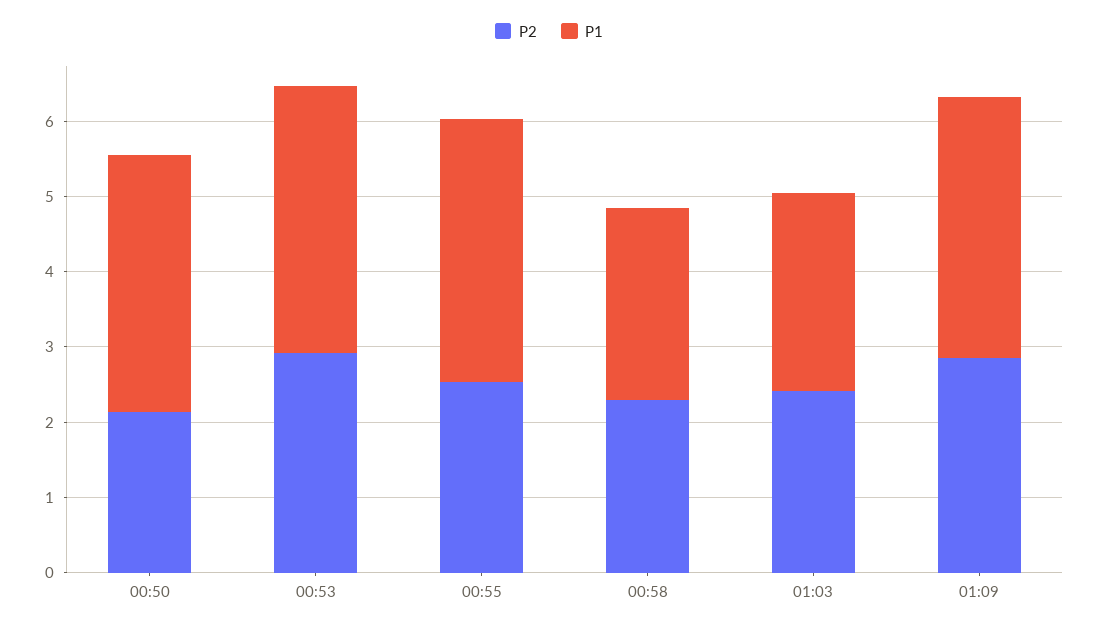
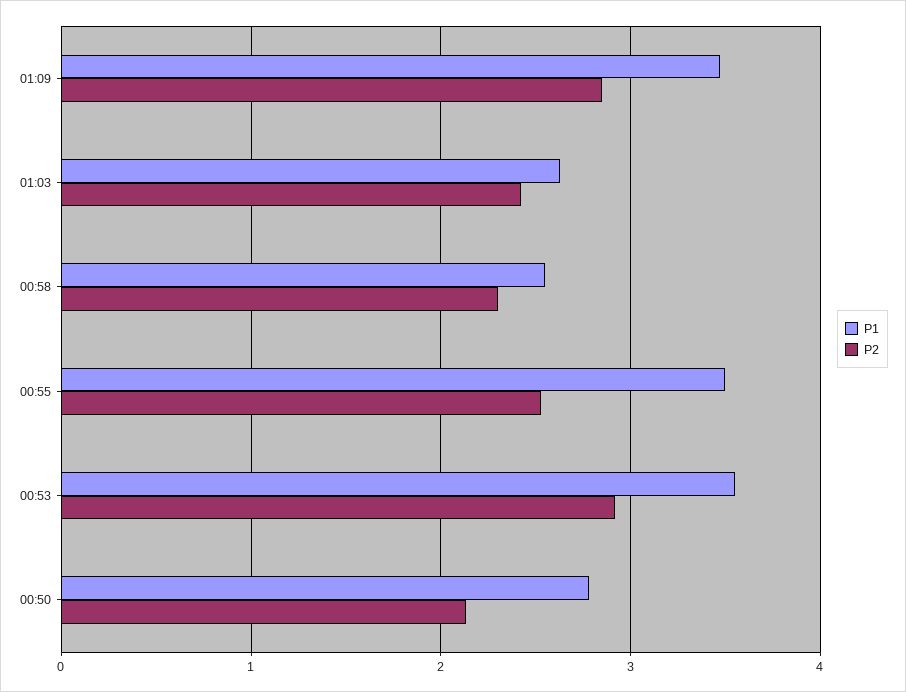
P1, 00:50: 3.4 -> 2.8

